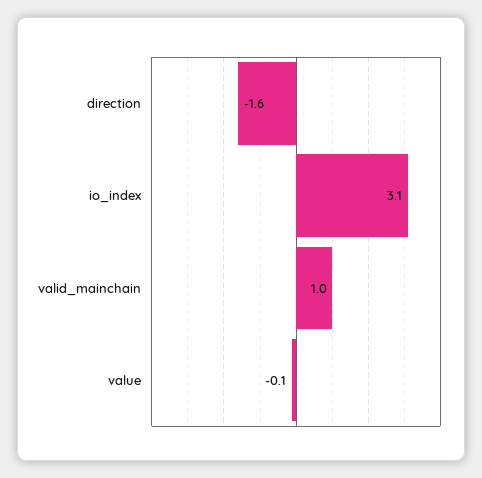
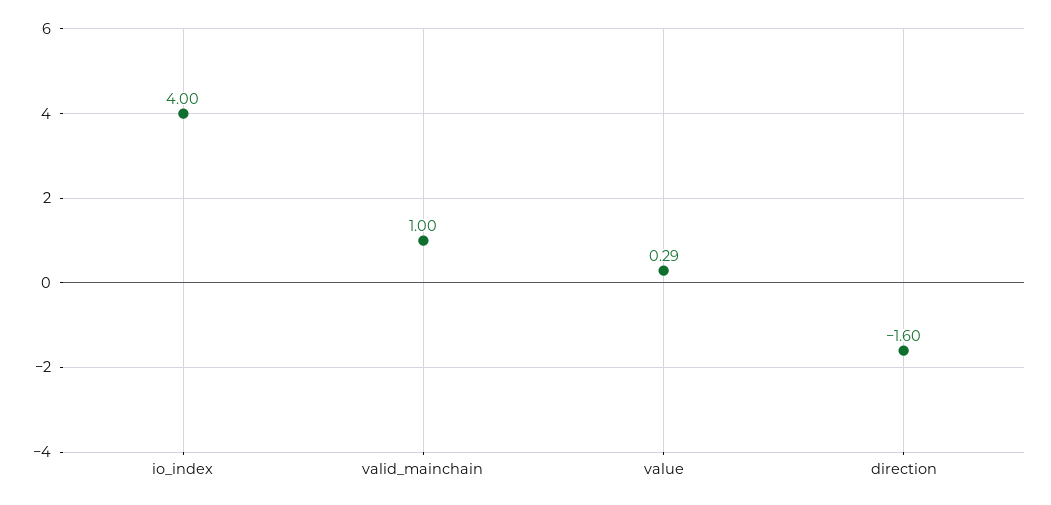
io_index: 3.1 -> 4
value: -0.1 -> 0.29

